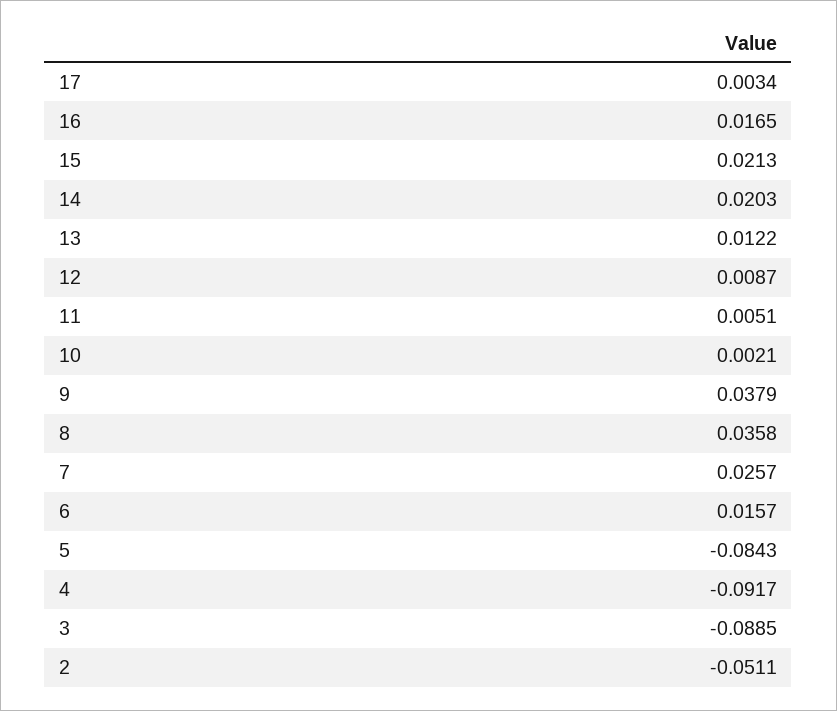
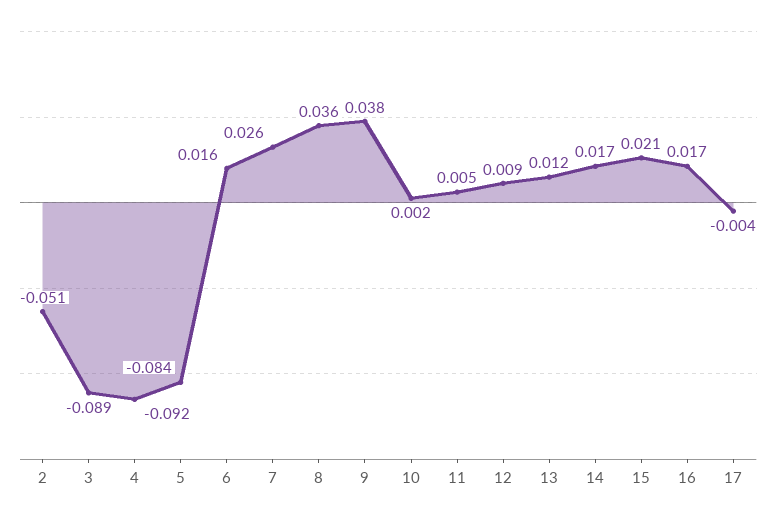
17: 0.0034 -> -0.004
14: 0.0203 -> 0.017

